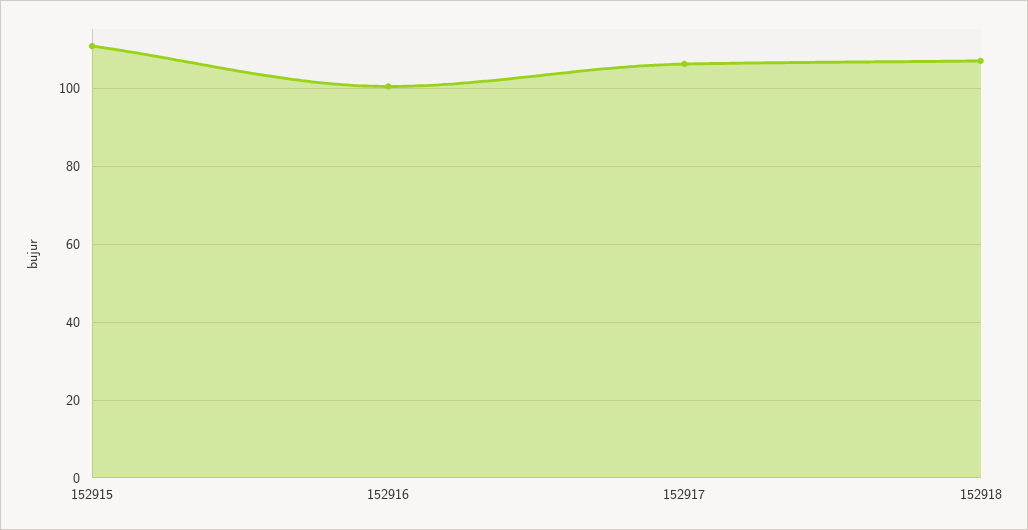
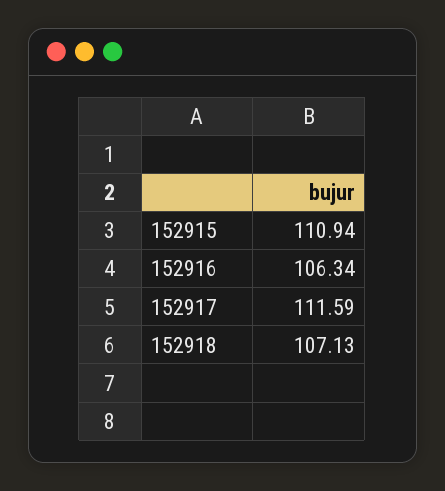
152916: 100 -> 106.34
152917: 106 -> 111.59

